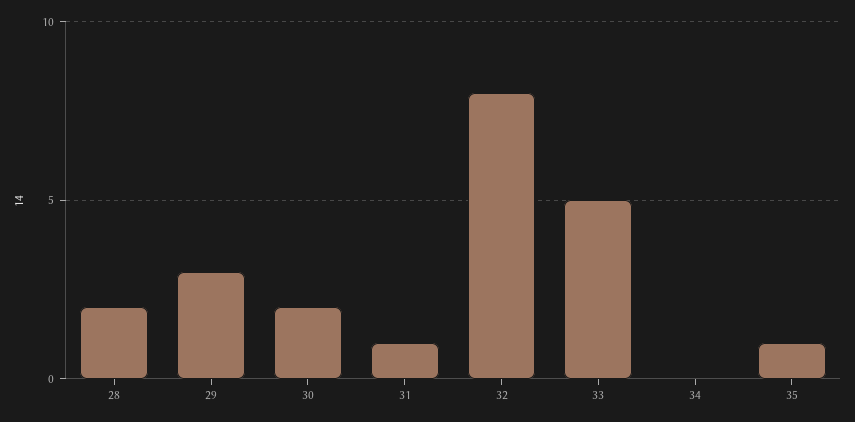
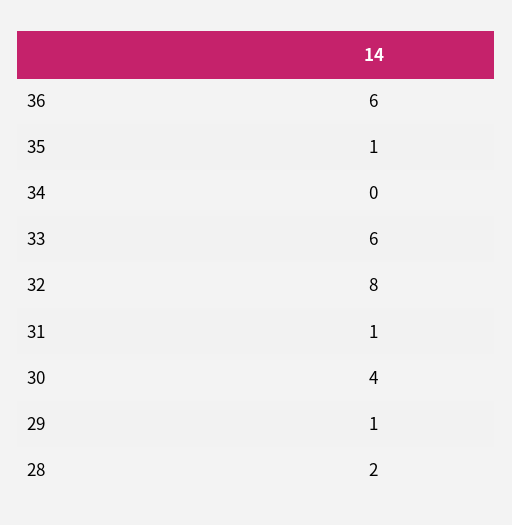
29: 3 -> 1
30: 2 -> 4
33: 5 -> 6
36: none -> 6

